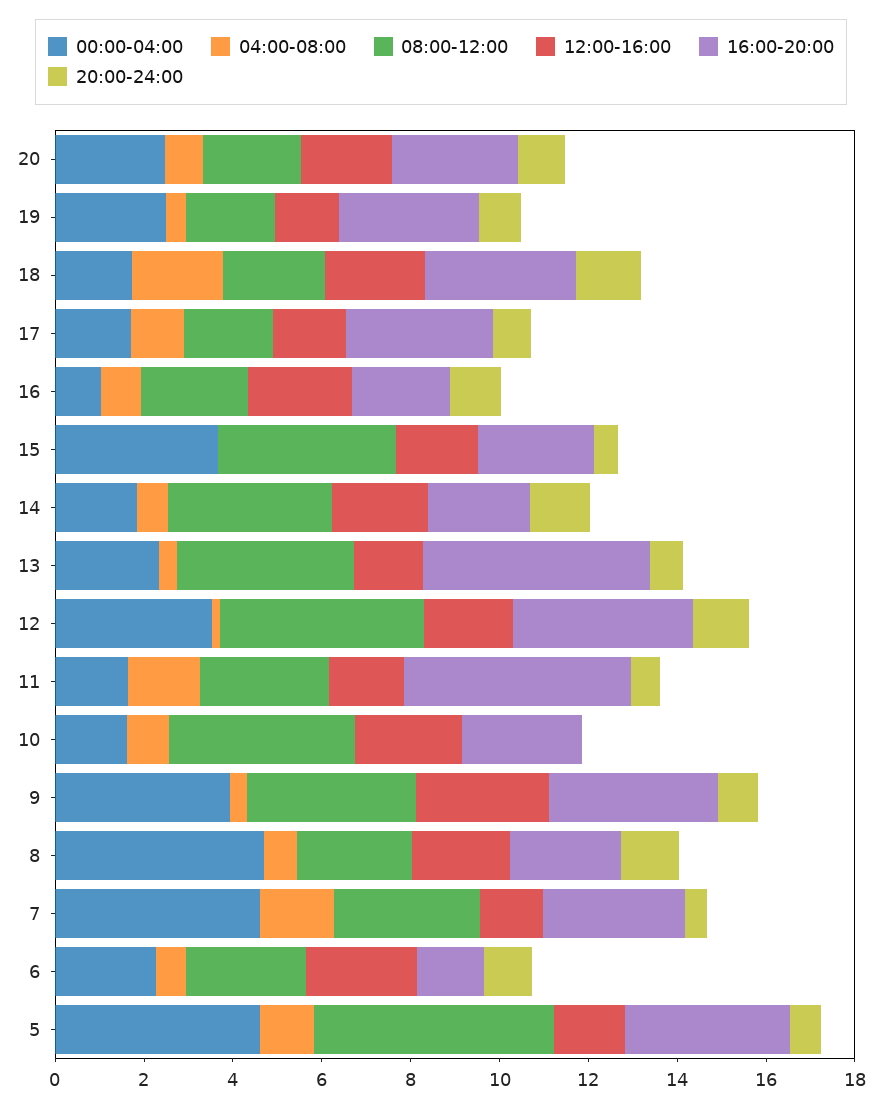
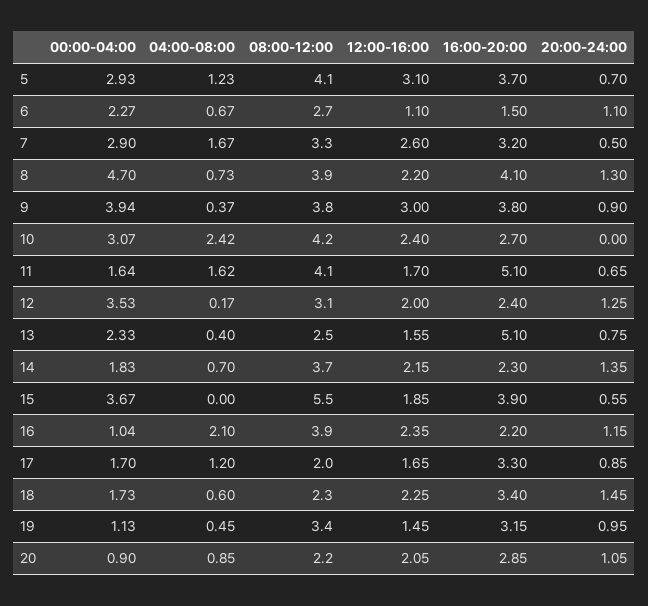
00:00-04:00, 20: 2.5 -> 0.9
00:00-04:00, 19: 2.5 -> 1.13
08:00-12:00, 19: 2 -> 3.4
04:00-08:00, 18: 2 -> 0.6
04:00-08:00, 16: 1 -> 2.1
08:00-12:00, 16: 2.5 -> 3.9
08:00-12:00, 15: 4 -> 5.5
16:00-20:00, 15: 2.5 -> 3.9
08:00-12:00, 13: 4 -> 2.5
08:00-12:00, 12: 4.5 -> 3.1
16:00-20:00, 12: 4 -> 2.4
08:00-12:00, 11: 3 -> 4.1
00:00-04:00, 10: 1.5 -> 3.07
04:00-08:00, 10: 1 -> 2.42
08:00-12:00, 8: 2.5 -> 3.9
16:00-20:00, 8: 2.5 -> 4.1
00:00-04:00, 7: 4.5 -> 2.9
12:00-16:00, 7: 1.5 -> 2.6
12:00-16:00, 6: 2.5 -> 1.1
00:00-04:00, 5: 4.5 -> 2.93
08:00-12:00, 5: 5.5 -> 4.1
12:00-16:00, 5: 1.5 -> 3.1

